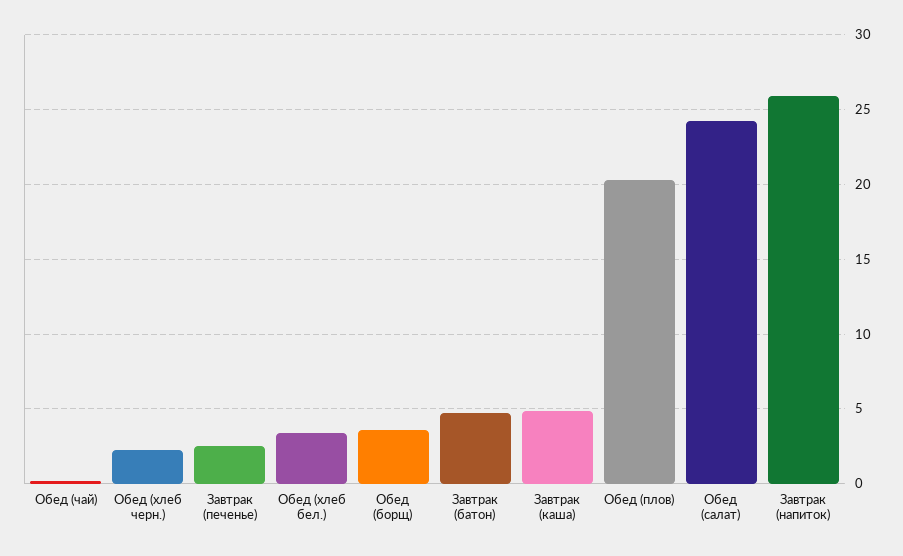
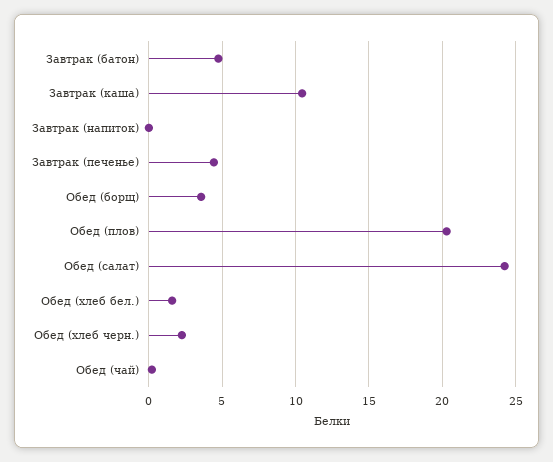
Завтрак (печенье): 2.5 -> 4.5
Обед (хлеб бел.): 3.5 -> 1.5
Завтрак (каша): 5 -> 10.5
Завтрак (напиток): 26 -> 0

